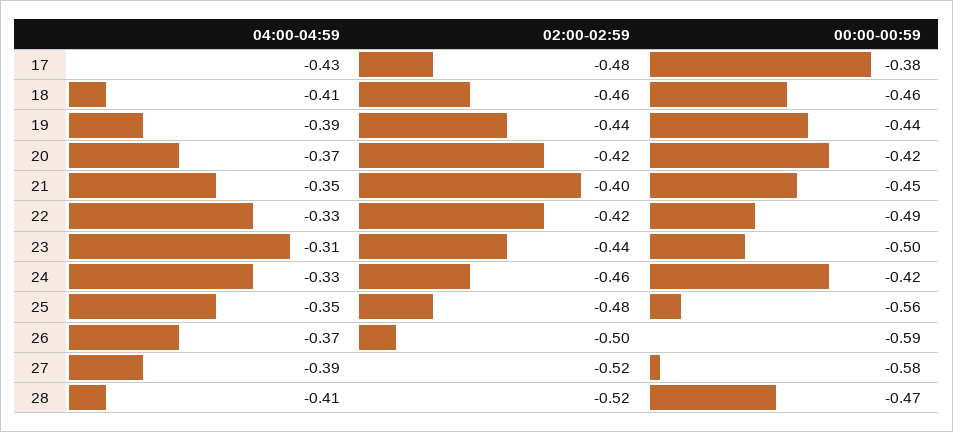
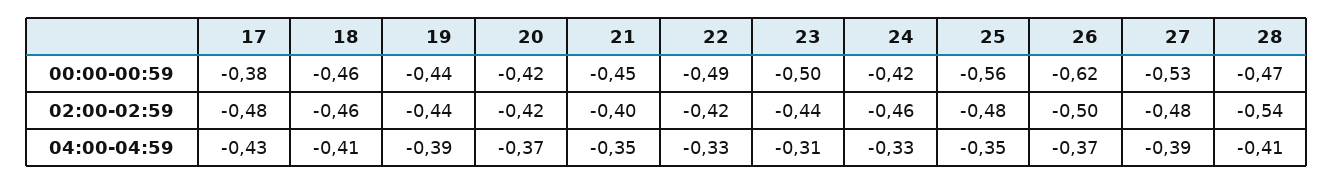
00:00-00:59, 26: -0.59 -> -0.62
02:00-02:59, 27: -0.52 -> -0.48
00:00-00:59, 27: -0.58 -> -0.53
02:00-02:59, 28: -0.52 -> -0.54

